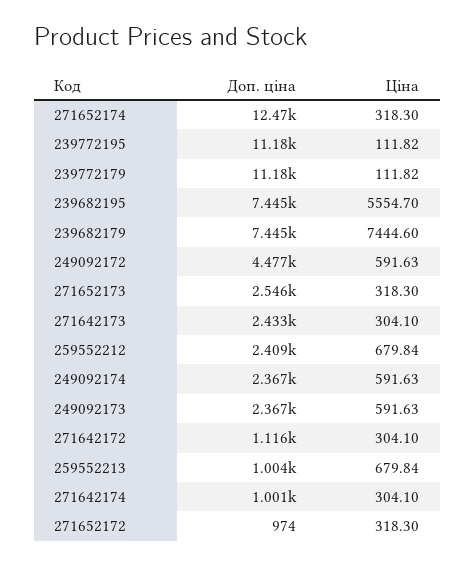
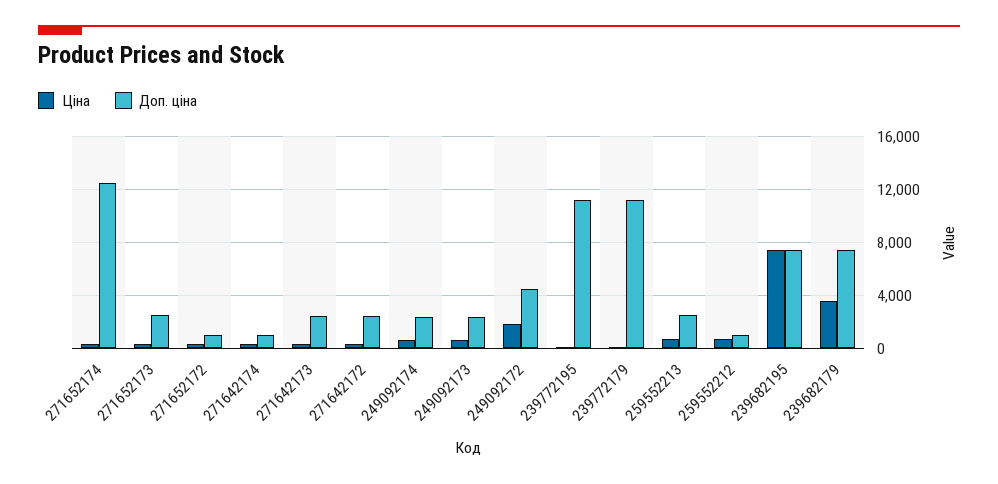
Ціна, 239682195: 5554.7 -> 7500
Ціна, 239682179: 7444.6 -> 3500
Ціна, 249092172: 591.63 -> 2000
Доп. ціна, 259552212: 2409 -> 1000
Доп. ціна, 271642172: 1116 -> 2500
Доп. ціна, 259552213: 1004 -> 2500

